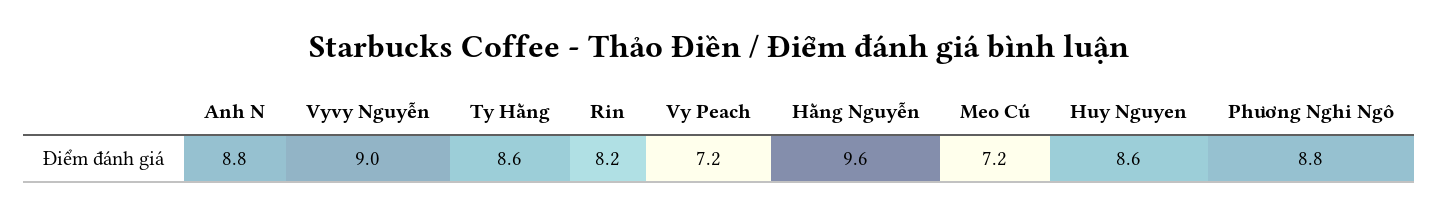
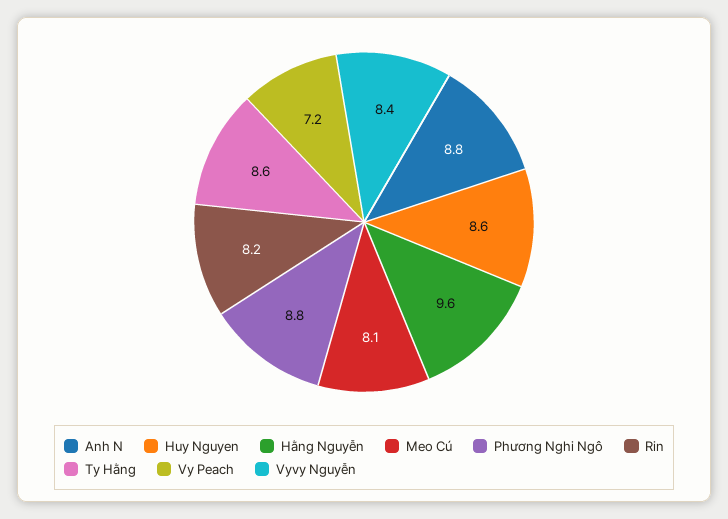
Vyvy Nguyễn: 9 -> 8.4
Meo Cú: 7.2 -> 8.1

